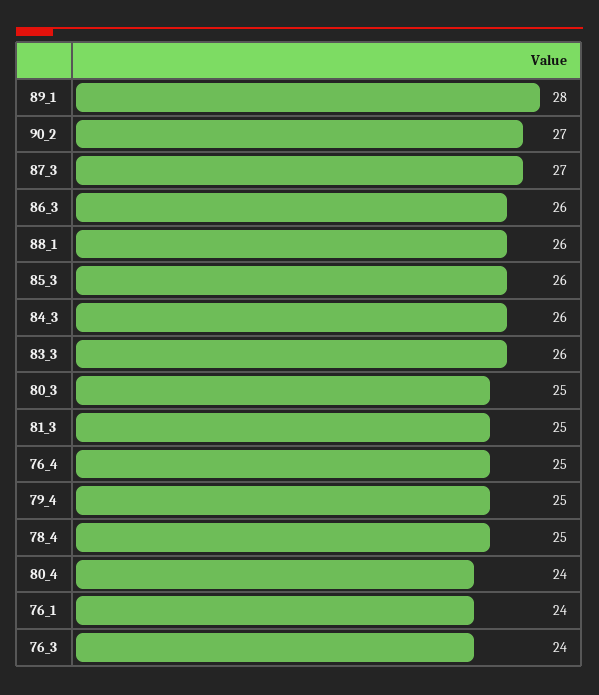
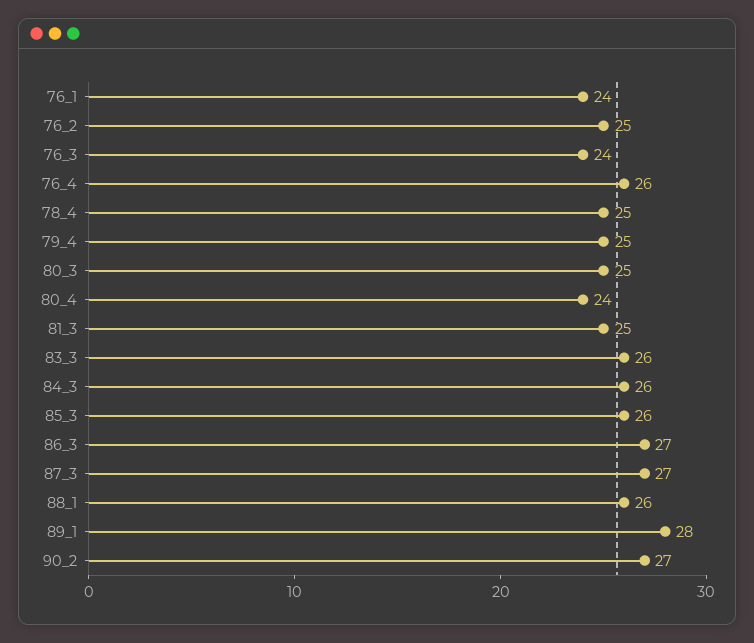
86_3: 26 -> 27
76_4: 25 -> 26
76_2: none -> 25

